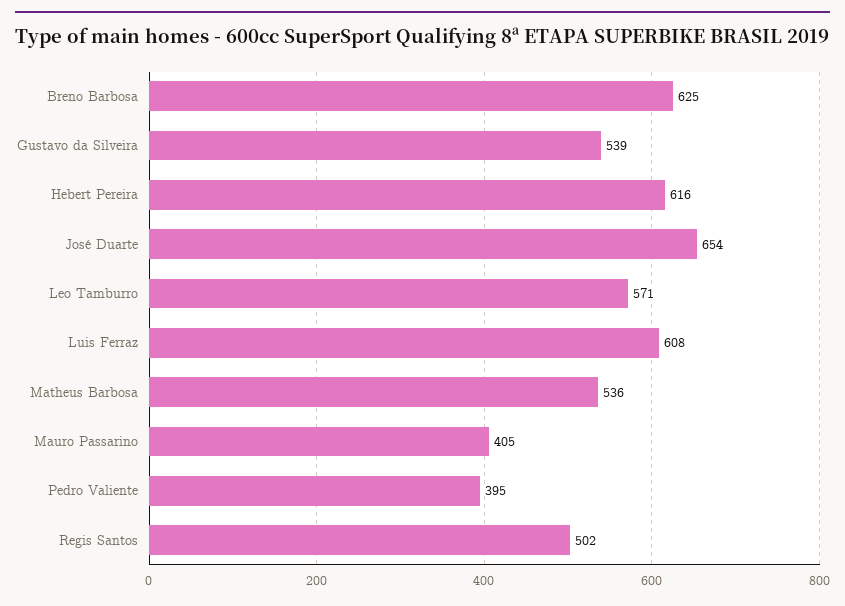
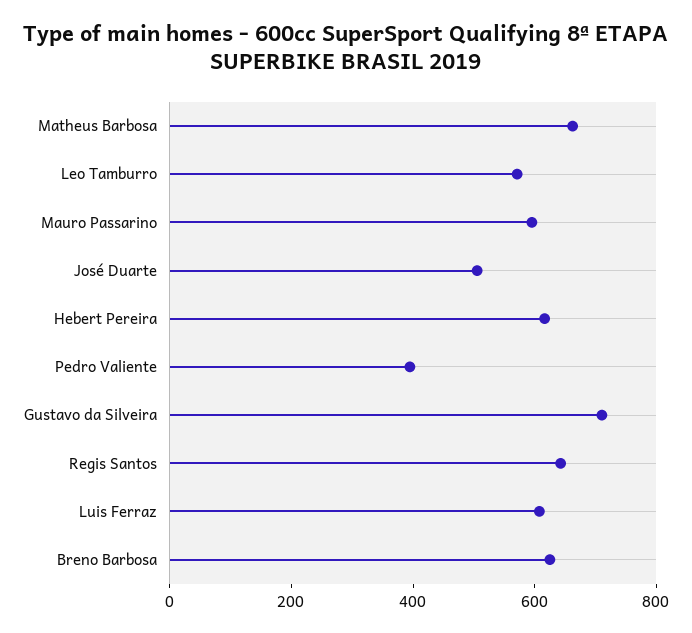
Gustavo da Silveira: 539 -> 700
José Duarte: 654 -> 500
Matheus Barbosa: 536 -> 650
Mauro Passarino: 405 -> 600
Regis Santos: 502 -> 650

